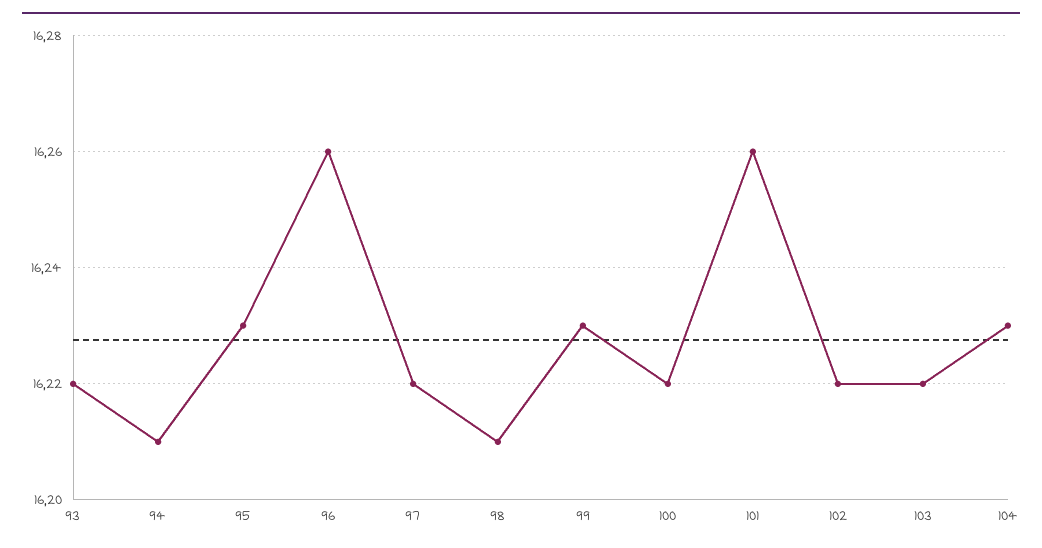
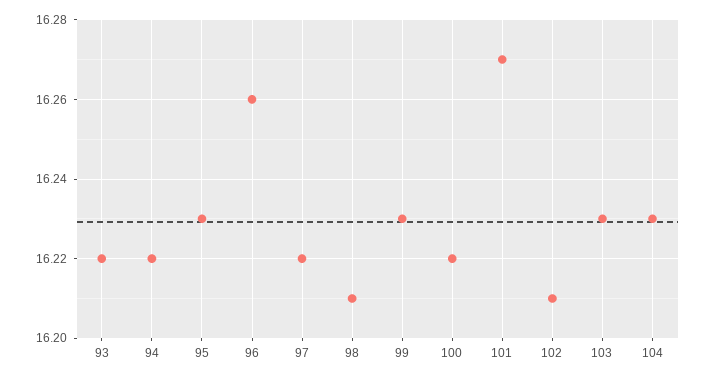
94: 16.21 -> 16.22
101: 16.26 -> 16.27
102: 16.22 -> 16.21
103: 16.22 -> 16.23

